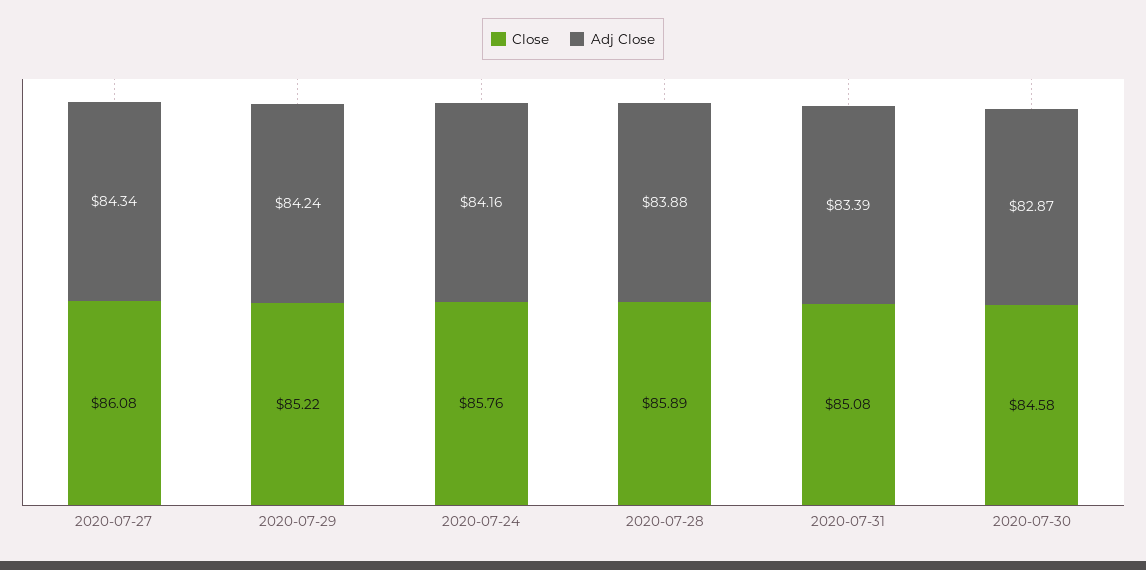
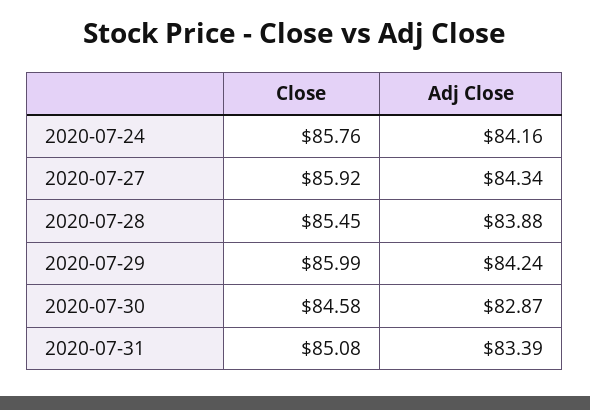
Close, 2020-07-27: 86.08 -> 85.92
Close, 2020-07-29: 85.22 -> 85.99
Close, 2020-07-28: 85.89 -> 85.45

